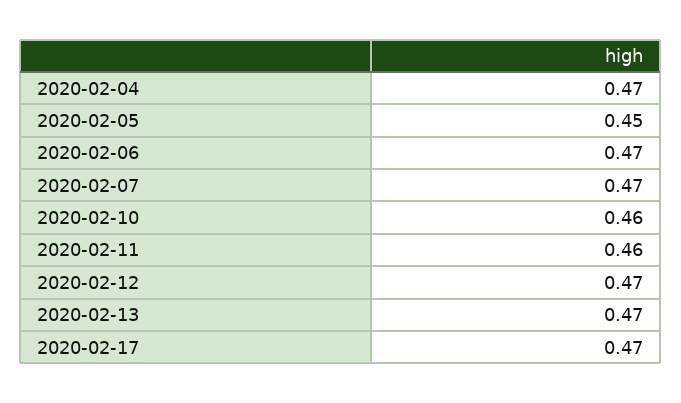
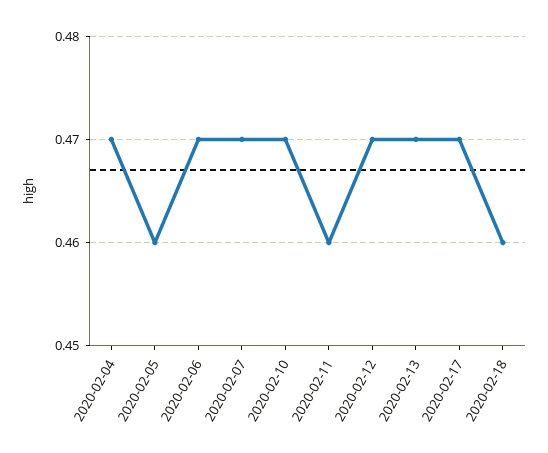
2020-02-05: 0.45 -> 0.46
2020-02-10: 0.46 -> 0.47
2020-02-18: none -> 0.46

